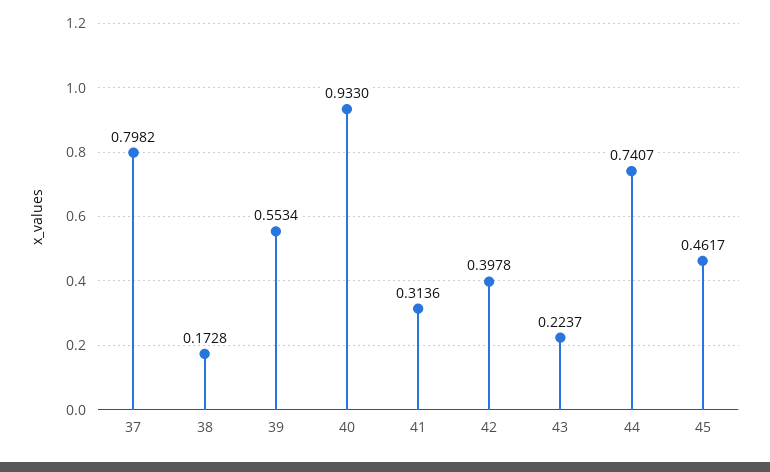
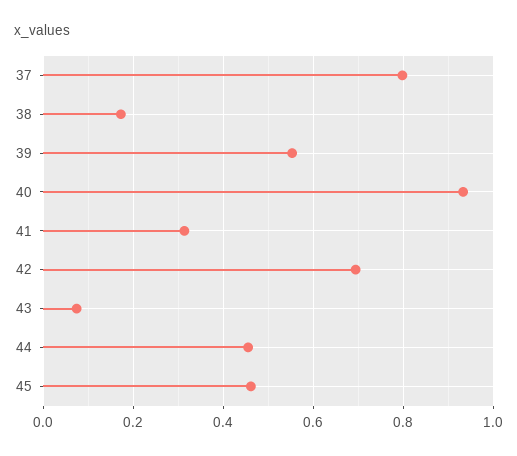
42: 0.3978 -> 0.7
43: 0.2237 -> 0.08
44: 0.7407 -> 0.46

